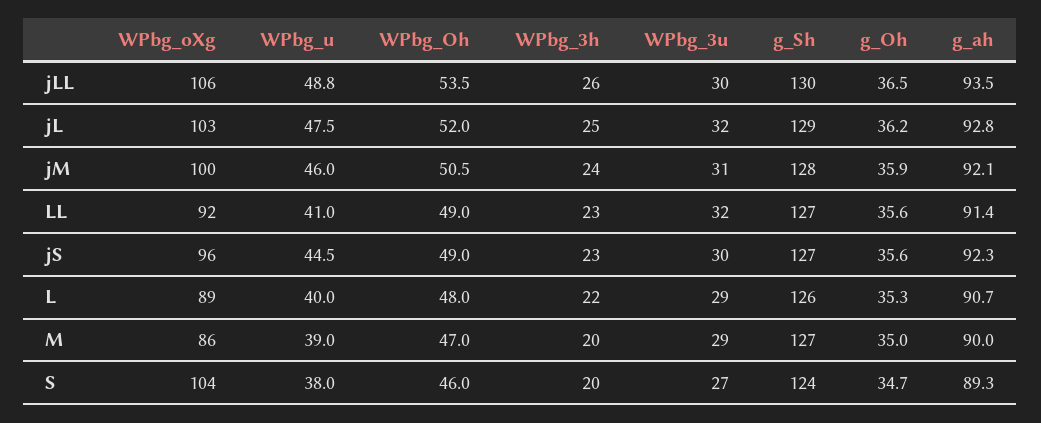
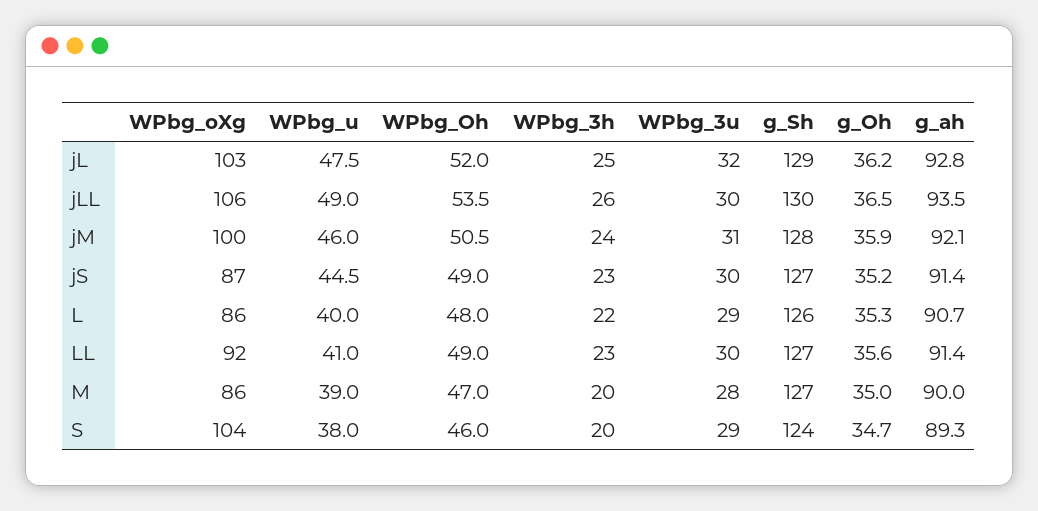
WPbg_u, jLL: 48.8 -> 49
WPbg_3u, LL: 32 -> 30
WPbg_oXg, jS: 96 -> 87
g_Oh, jS: 35.6 -> 35.2
g_ah, jS: 92.3 -> 91.4
WPbg_oXg, L: 89 -> 86
WPbg_3u, M: 29 -> 28
WPbg_3u, S: 27 -> 29

